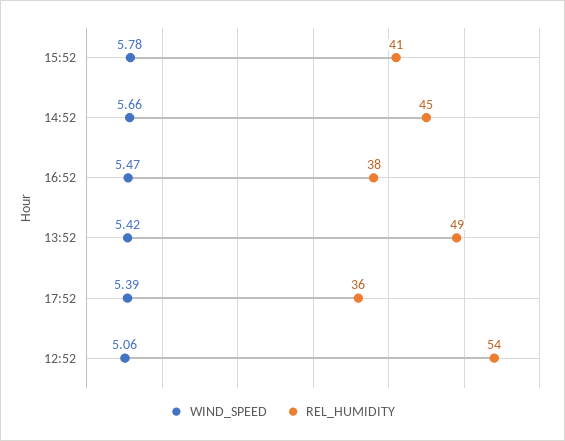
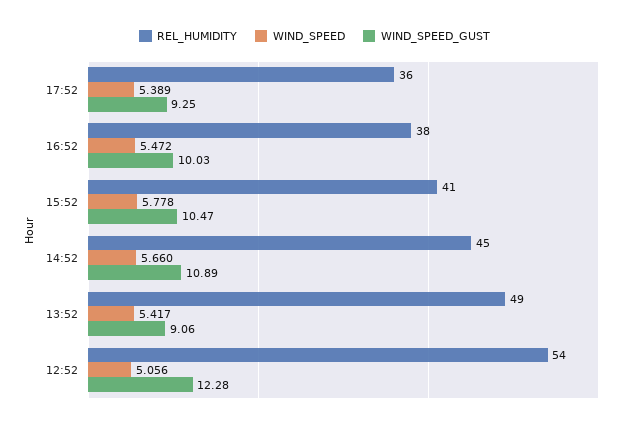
WIND_SPEED_GUST, 17:52: none -> 9.25
WIND_SPEED_GUST, 16:52: none -> 10.03
WIND_SPEED_GUST, 15:52: none -> 10.47
WIND_SPEED_GUST, 14:52: none -> 10.89
WIND_SPEED_GUST, 13:52: none -> 9.06
WIND_SPEED_GUST, 12:52: none -> 12.28

